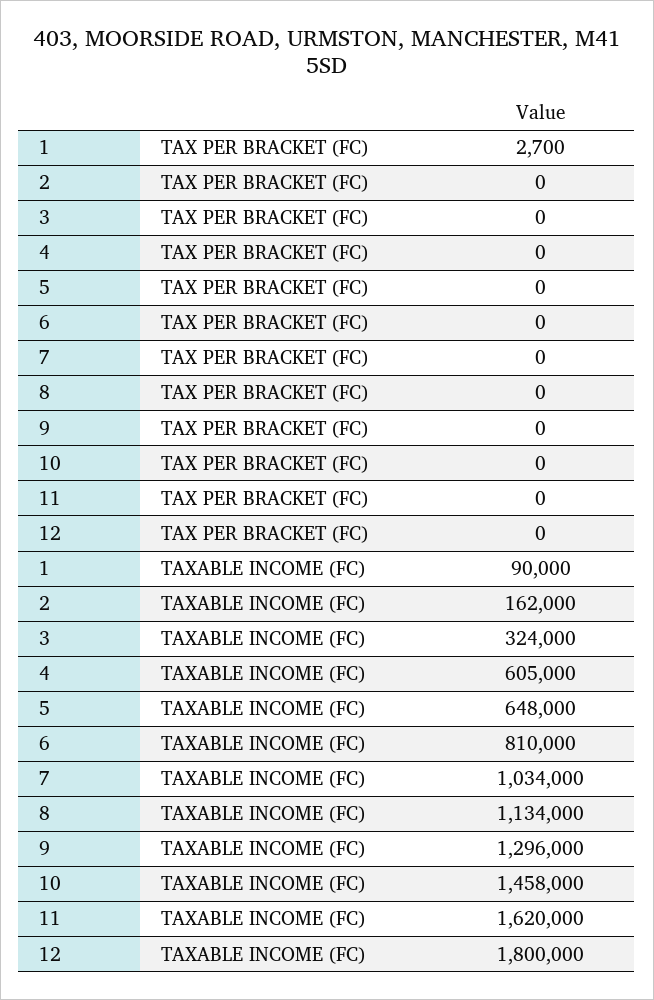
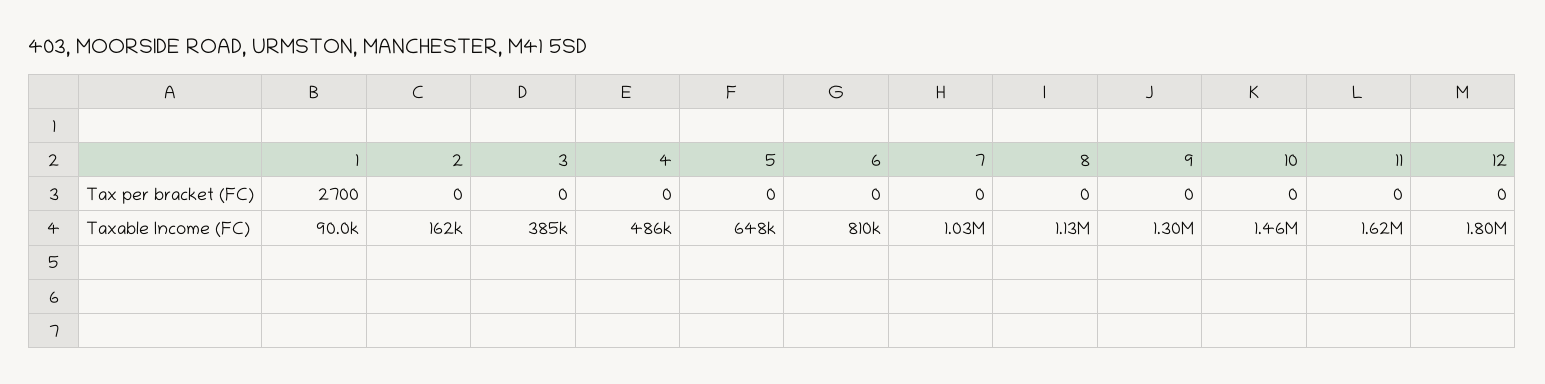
3, TAXABLE INCOME (FC): 324000 -> 385000
4, TAXABLE INCOME (FC): 605000 -> 486000

